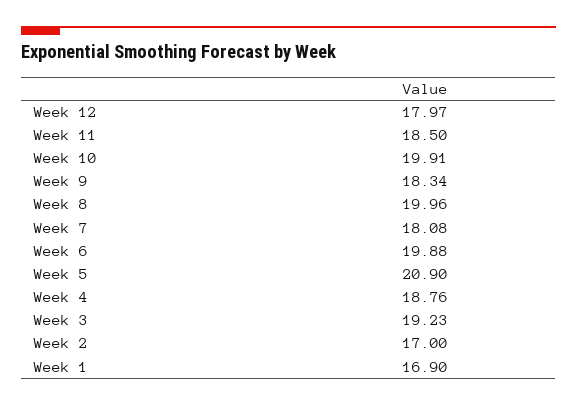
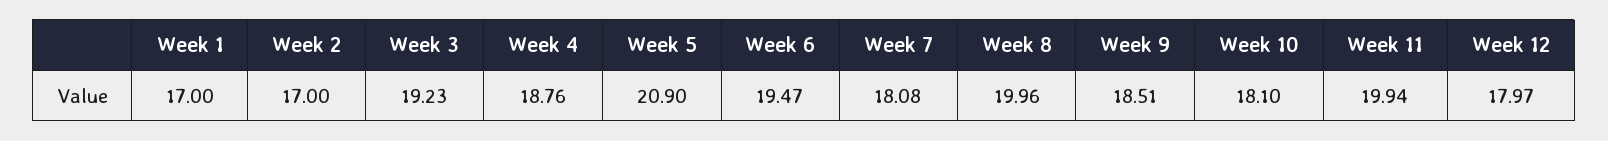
Week 11: 18.5 -> 19.94
Week 10: 19.91 -> 18.1
Week 9: 18.34 -> 18.51
Week 6: 19.88 -> 19.47
Week 1: 16.9 -> 17

